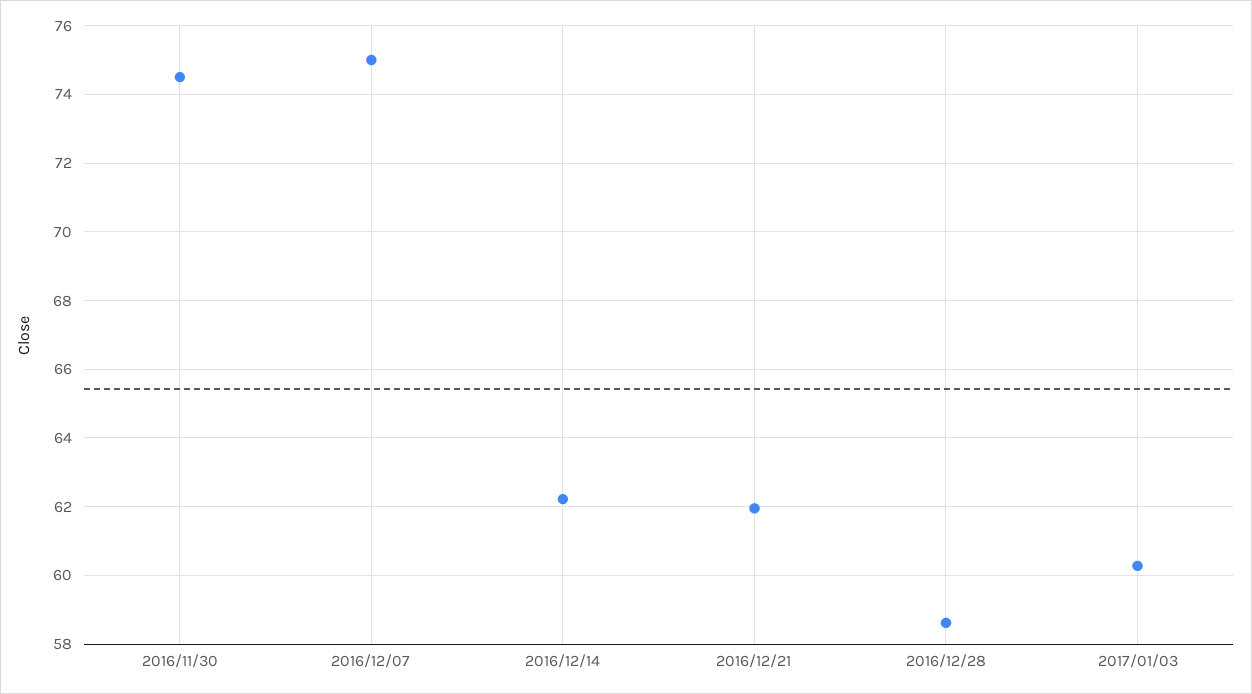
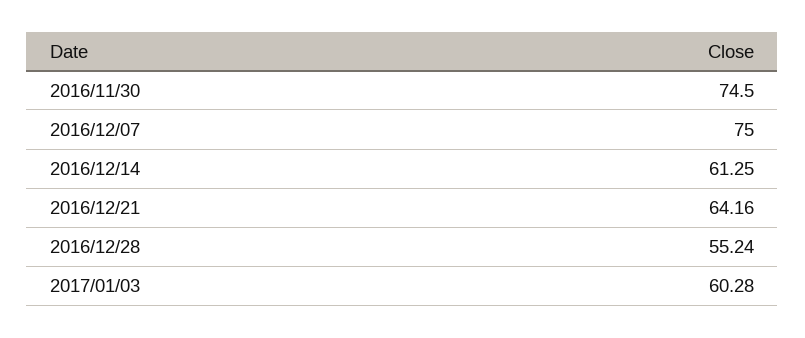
2016/12/14: 62.2 -> 61.25
2016/12/21: 62 -> 64.16
2016/12/28: 58.6 -> 55.24

